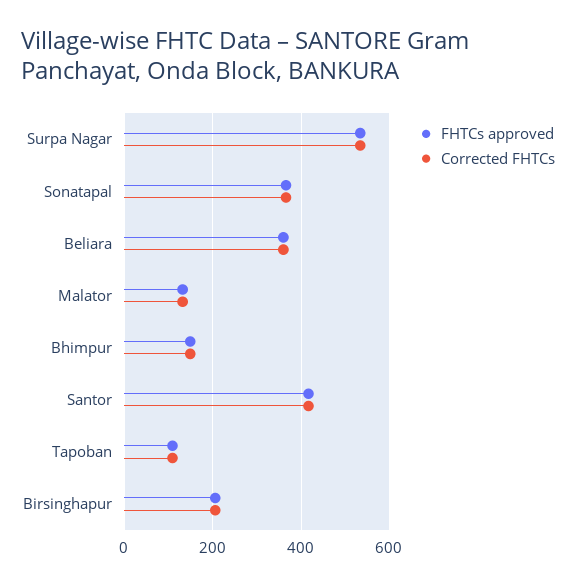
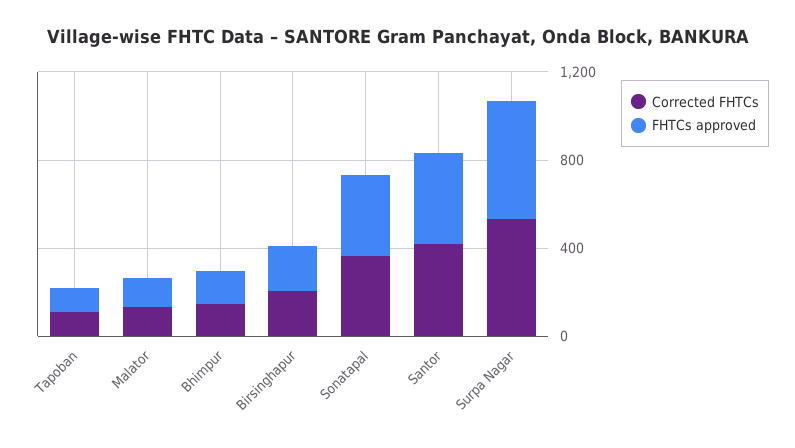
FHTCs approved, Beliara: 360 -> none
Corrected FHTCs, Beliara: 360 -> none

